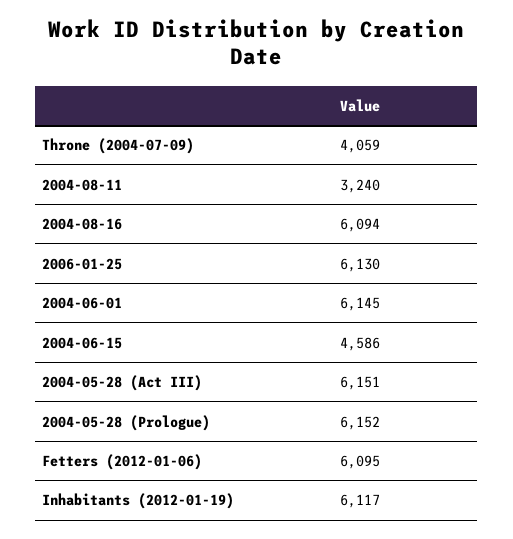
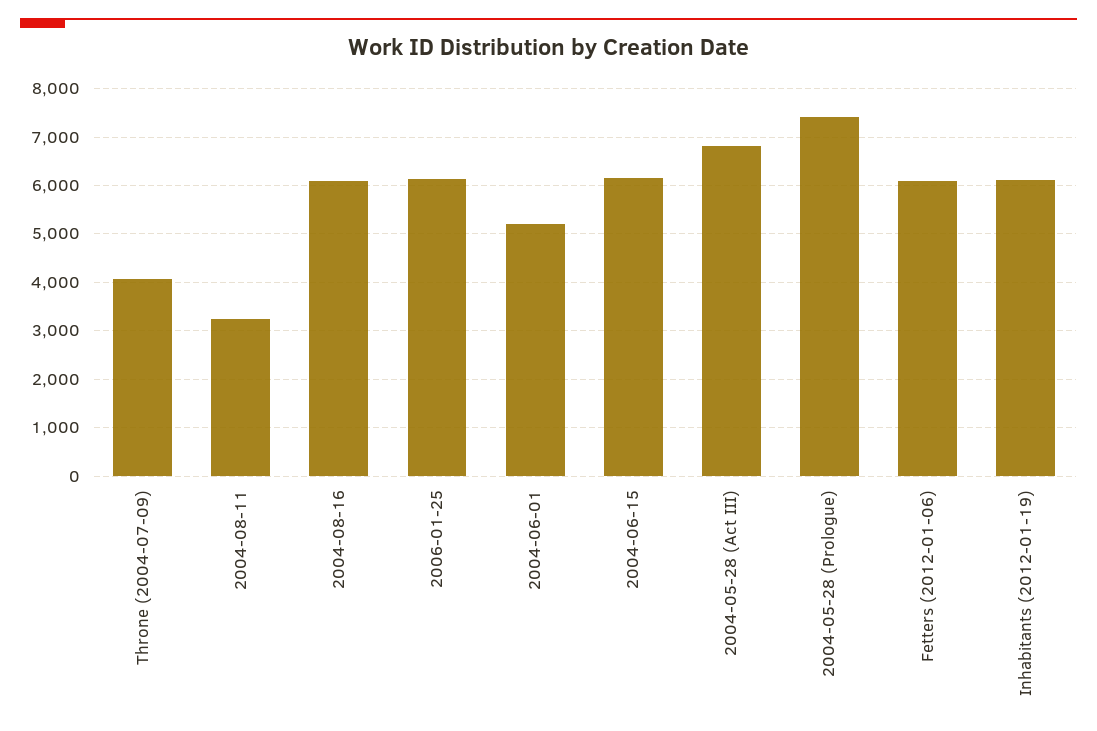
2004-06-01: 6145 -> 5200
2004-06-15: 4586 -> 6200
2004-05-28 (Act III): 6151 -> 6800
2004-05-28 (Prologue): 6152 -> 7400

